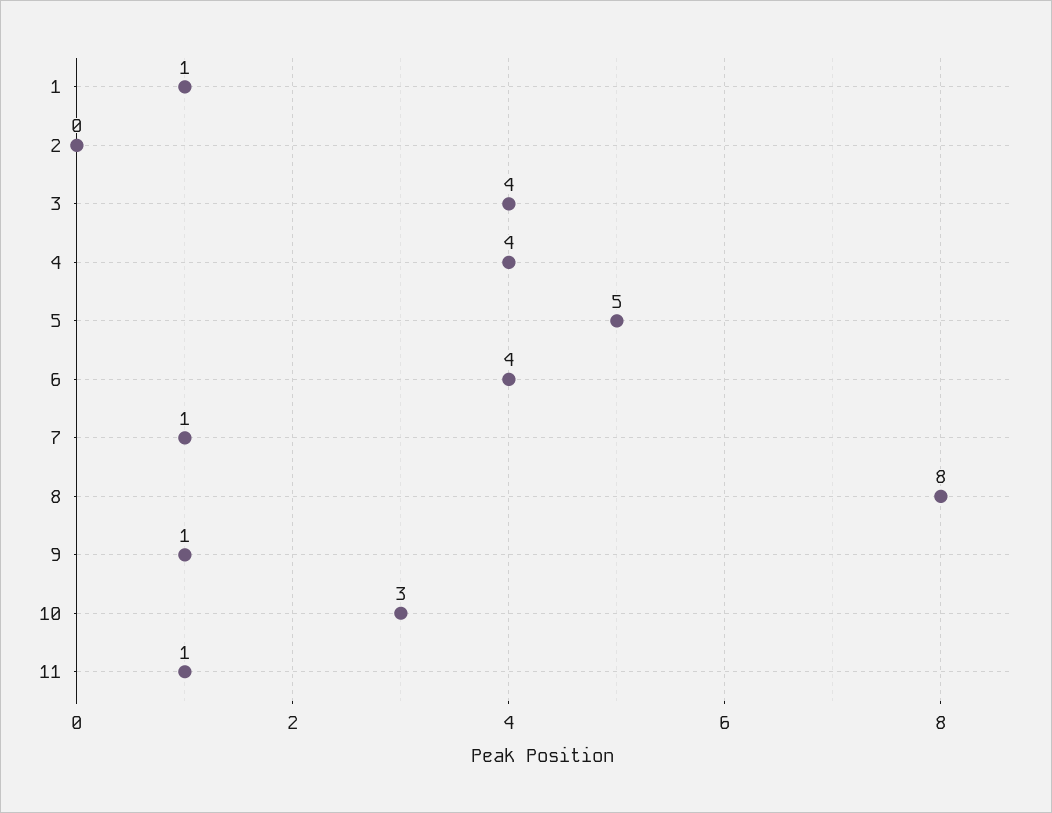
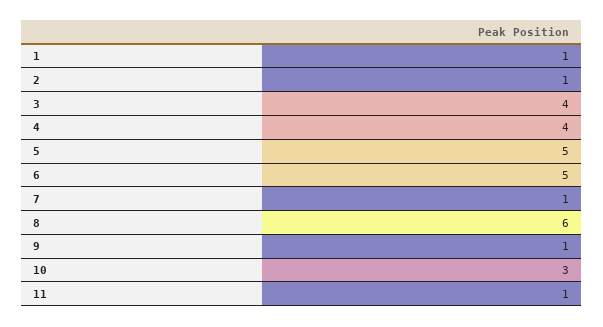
2: 0 -> 1
6: 4 -> 5
8: 8 -> 6

